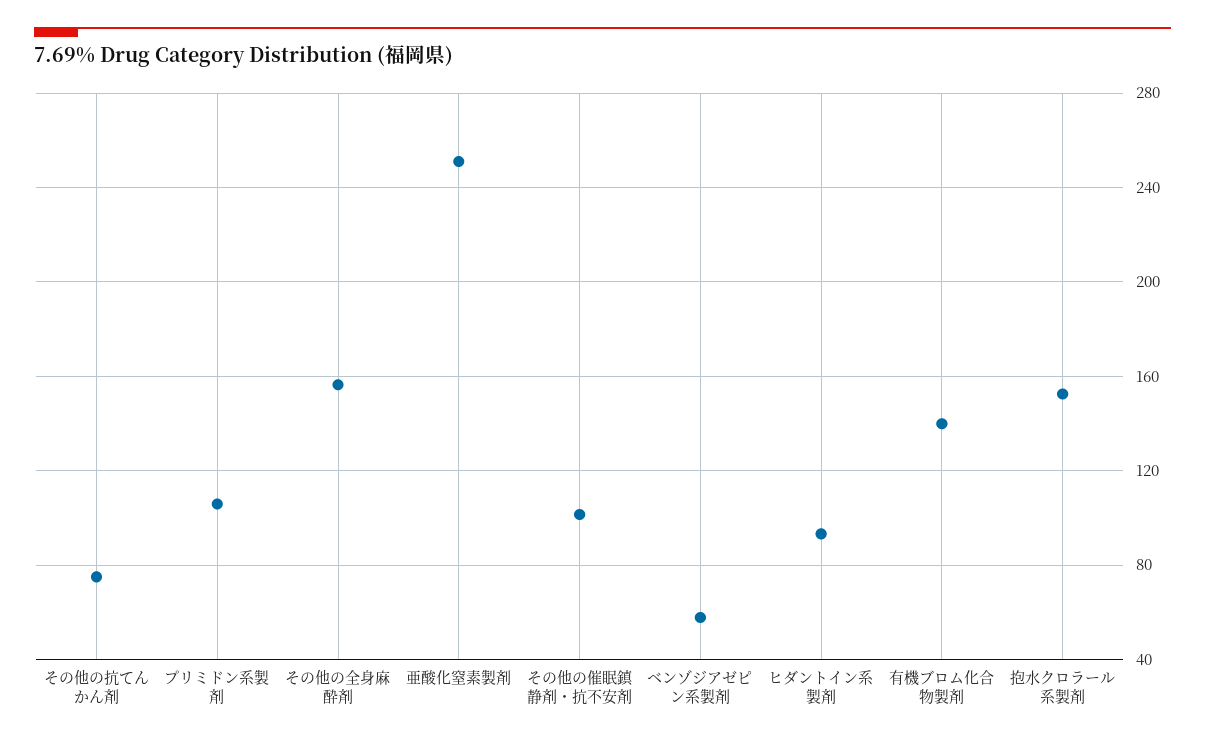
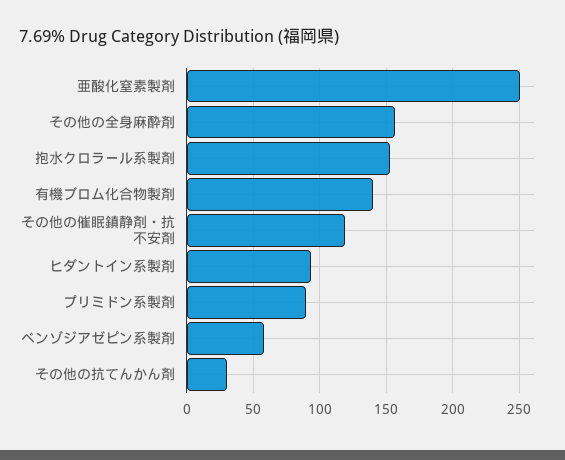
その他の抗てんかん剤: 75 -> 30
プリミドン系製剤: 105 -> 90
その他の催眠鎮静剤・抗不安剤: 100 -> 120

